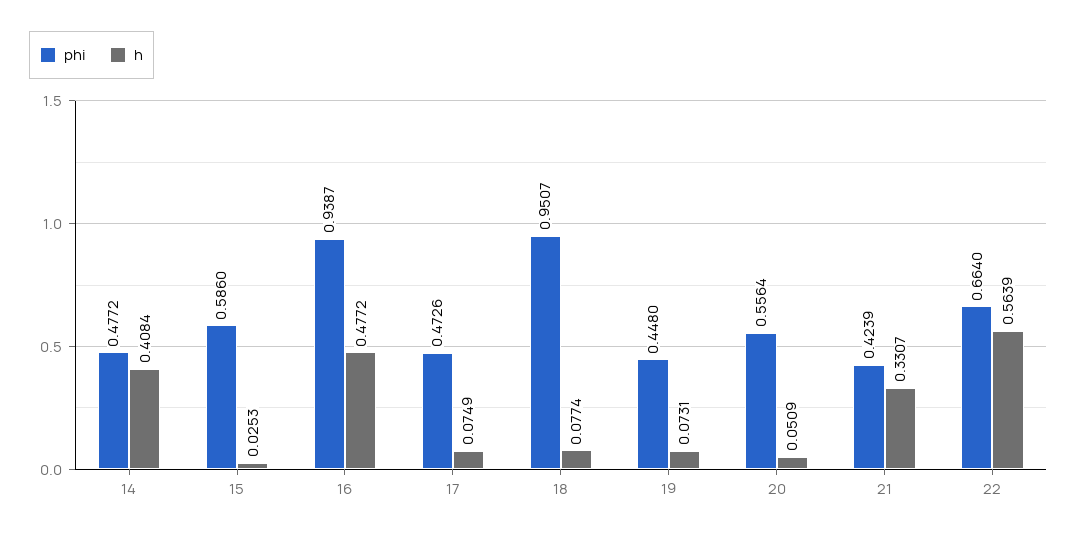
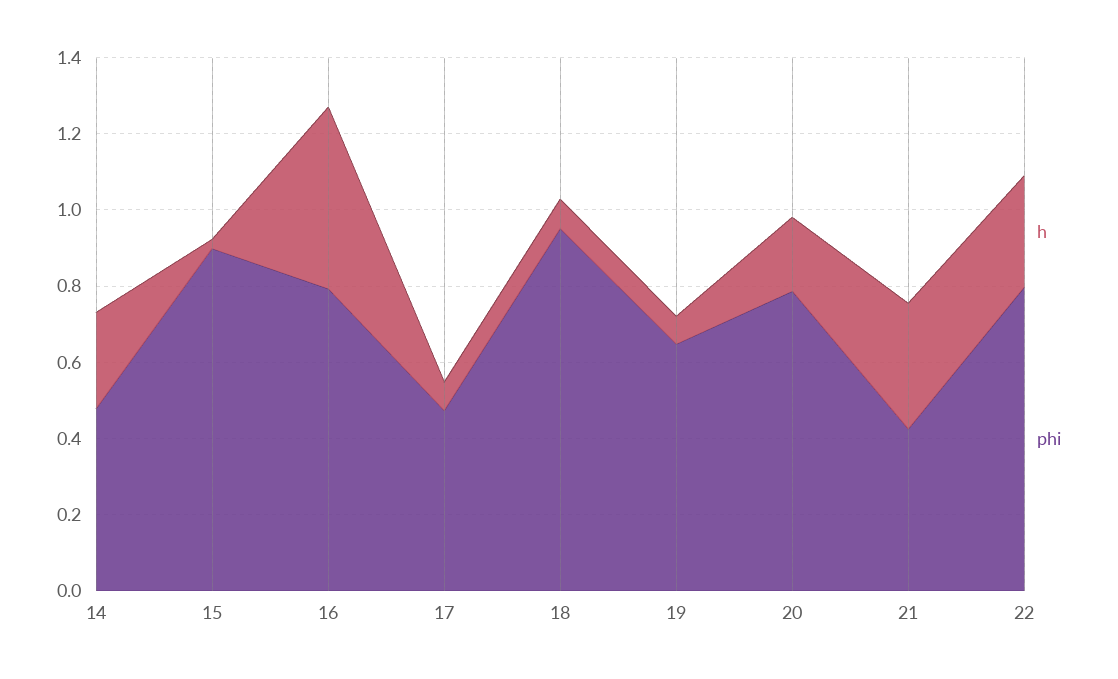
h, 14: 0.4084 -> 0.25
phi, 15: 0.586 -> 0.9
phi, 16: 0.9387 -> 0.8
phi, 19: 0.448 -> 0.65
phi, 20: 0.5564 -> 0.8
h, 20: 0.0509 -> 0.2
phi, 22: 0.664 -> 0.8
h, 22: 0.5639 -> 0.3

